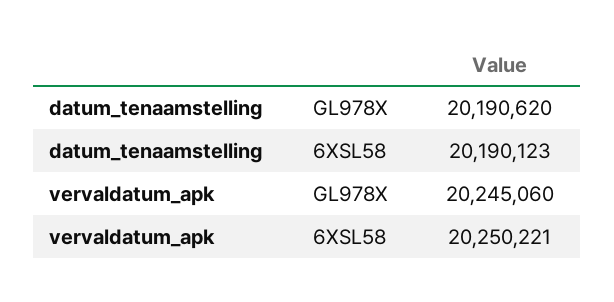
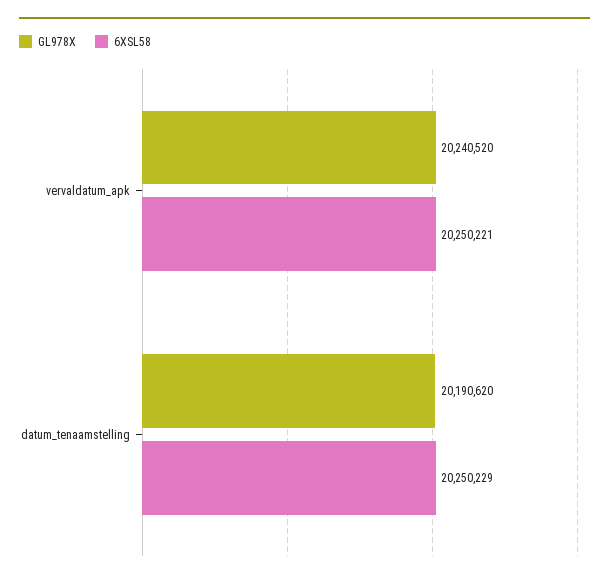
6XSL58, datum_tenaamstelling: 20190123 -> 20250229
GL978X, vervaldatum_apk: 20245060 -> 20240520

